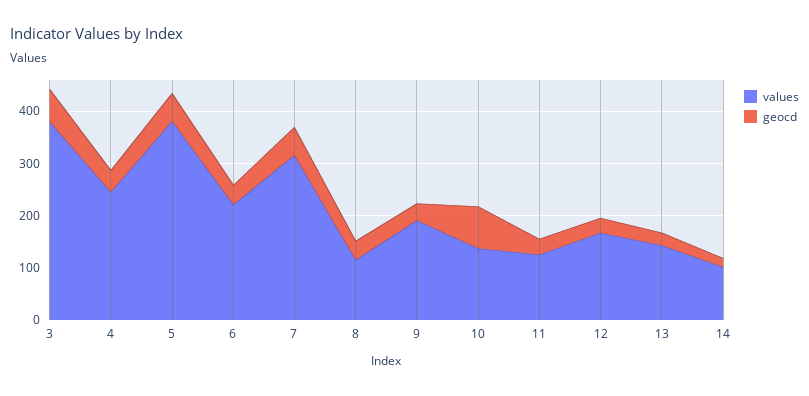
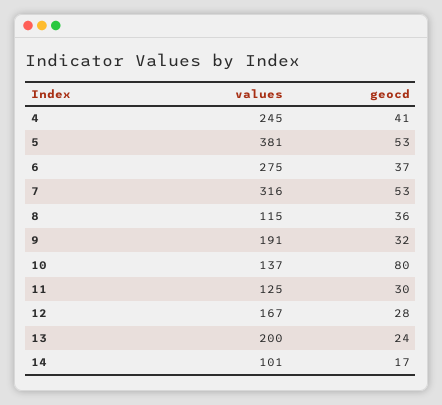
values, 3: 380 -> none
geocd, 3: 60 -> none
values, 6: 220 -> 275
values, 13: 140 -> 200

